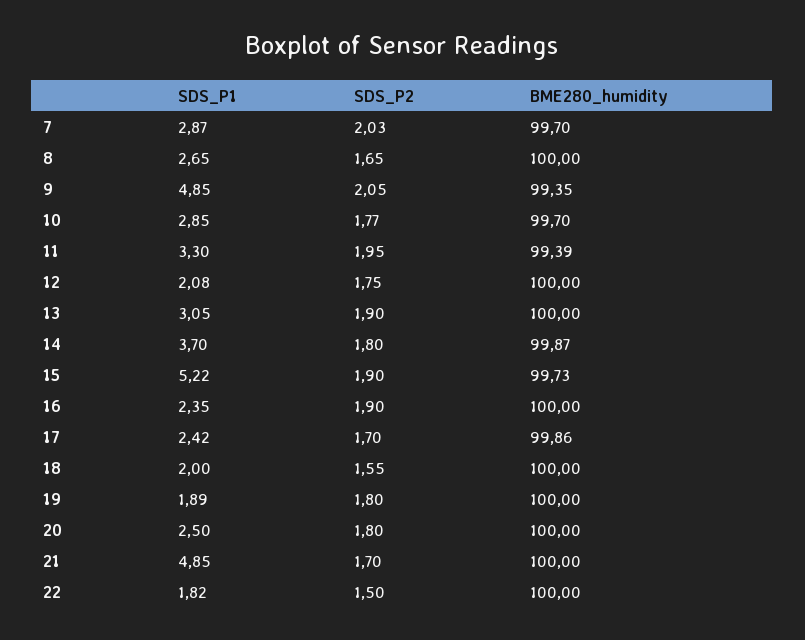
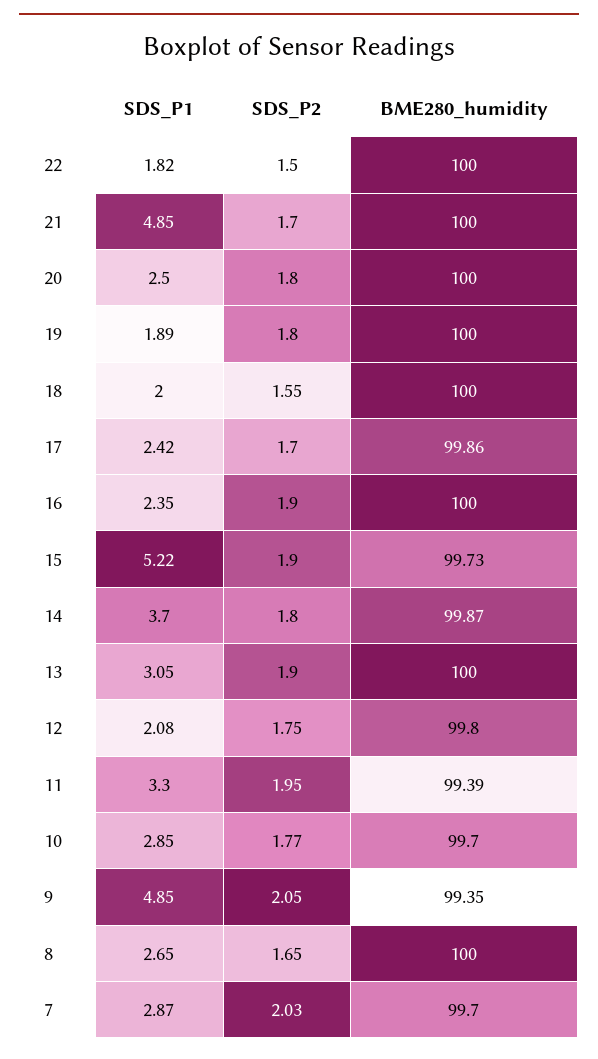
BME280_humidity, 12: 100 -> 99.8

